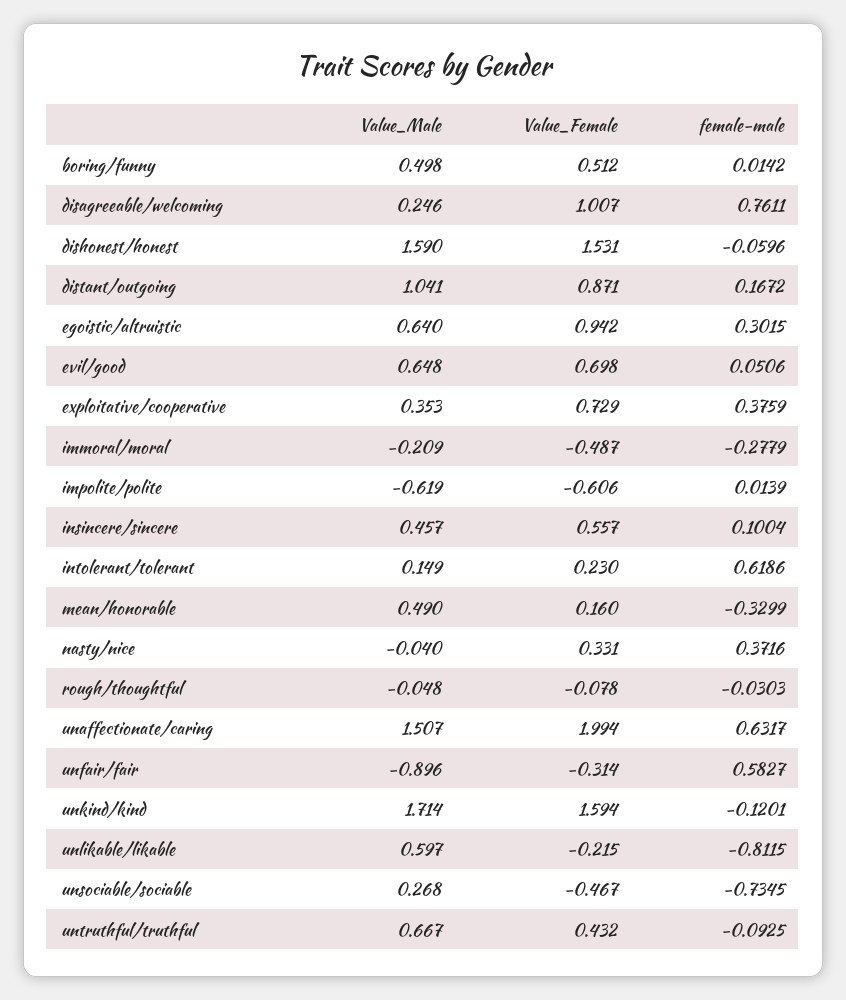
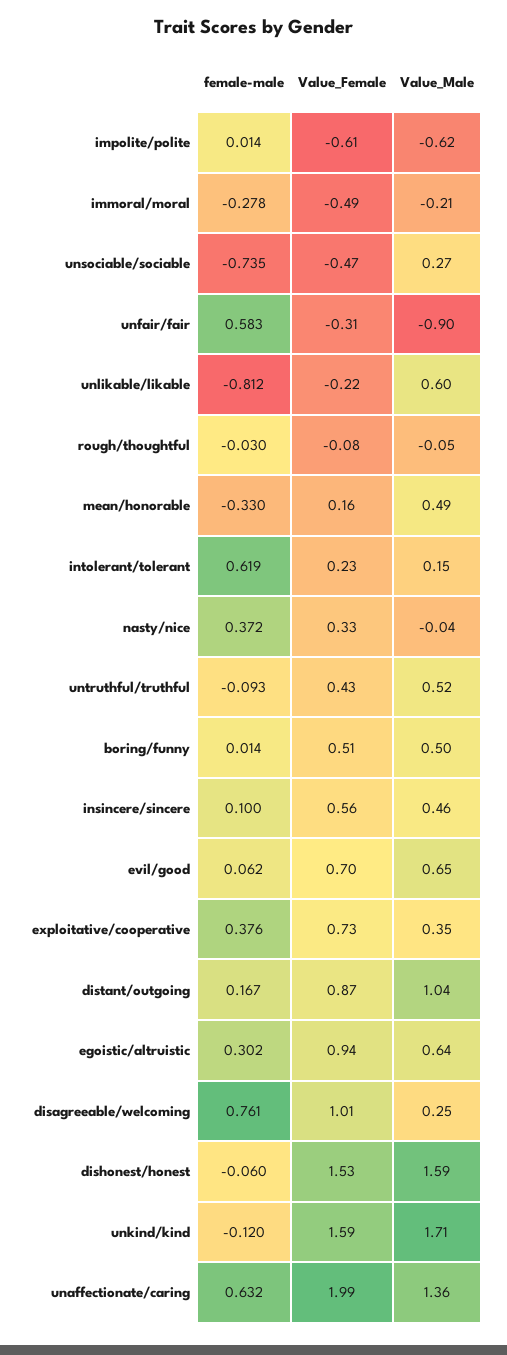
female-male, evil/good: 0.0506 -> 0.062
Value_Male, unaffectionate/caring: 1.507 -> 1.36
Value_Male, untruthful/truthful: 0.667 -> 0.52

